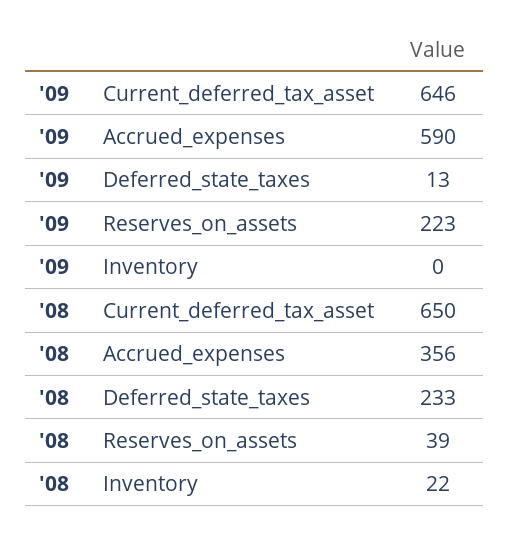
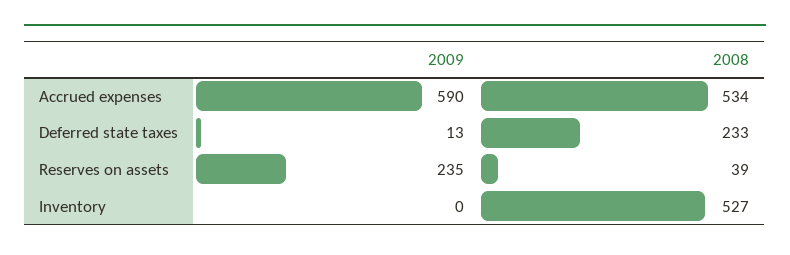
'09, Current_deferred_tax_asset: 646 -> none
'09, Reserves_on_assets: 223 -> 235
'08, Current_deferred_tax_asset: 650 -> none
'08, Accrued_expenses: 356 -> 534
'08, Inventory: 22 -> 527

